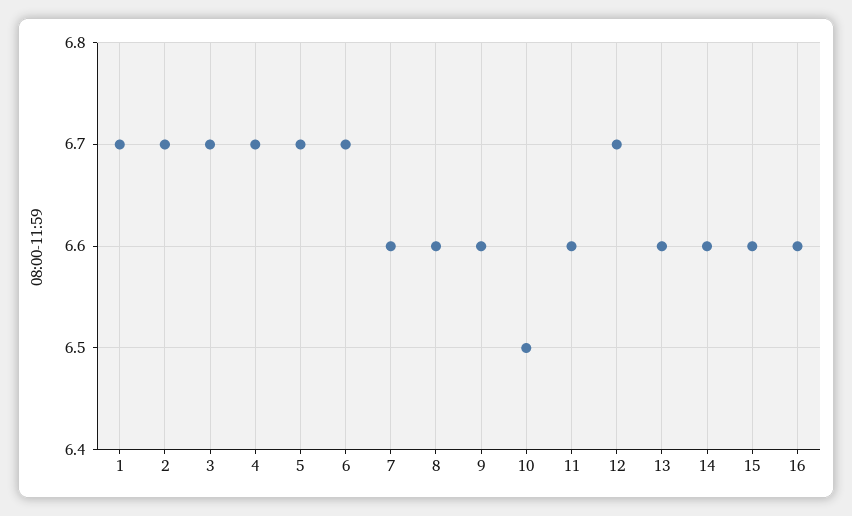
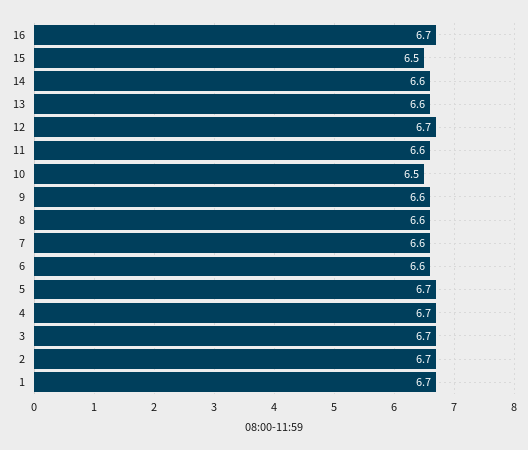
6: 6.7 -> 6.6
15: 6.6 -> 6.5
16: 6.6 -> 6.7

